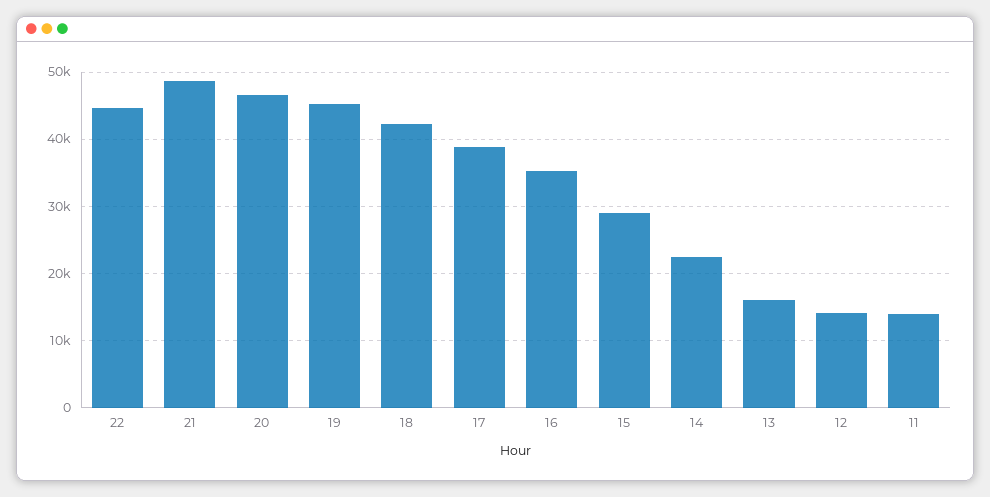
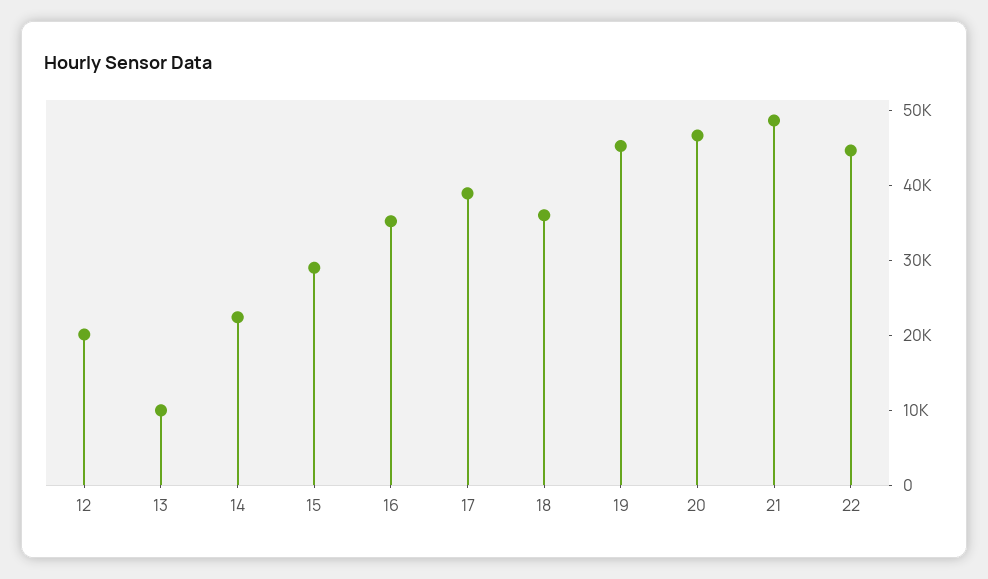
18: 42000 -> 36000
13: 16000 -> 10000
12: 14000 -> 20000
11: 14000 -> none

